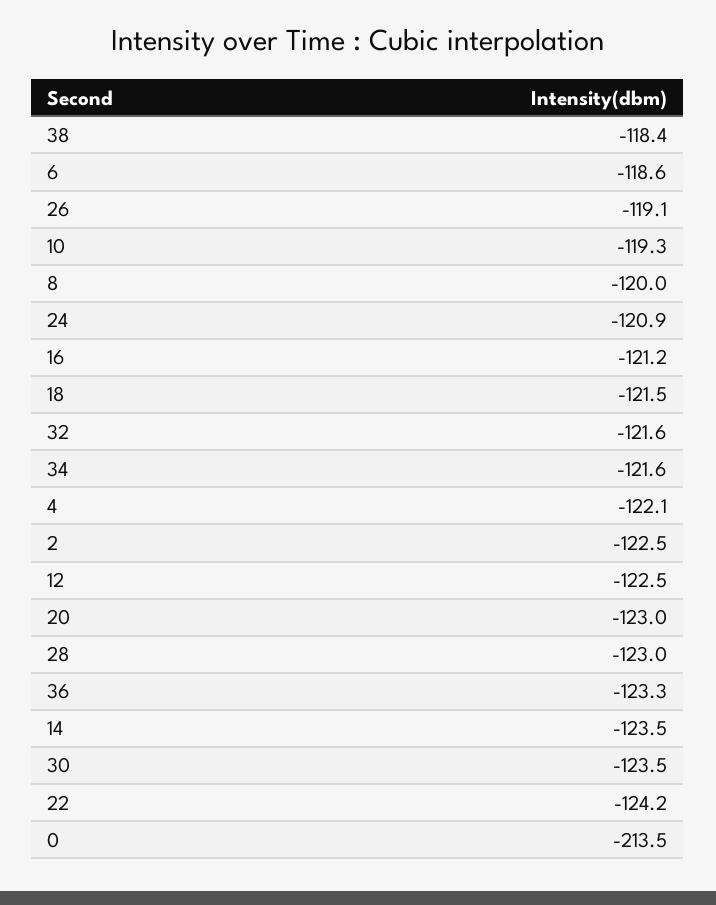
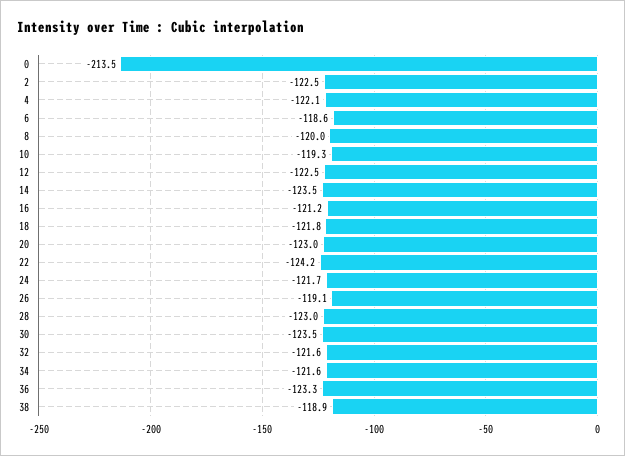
38: -118.4 -> -118.9
24: -120.9 -> -121.7
18: -121.5 -> -121.8

